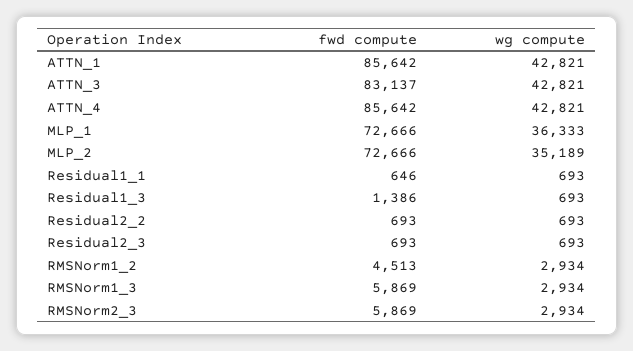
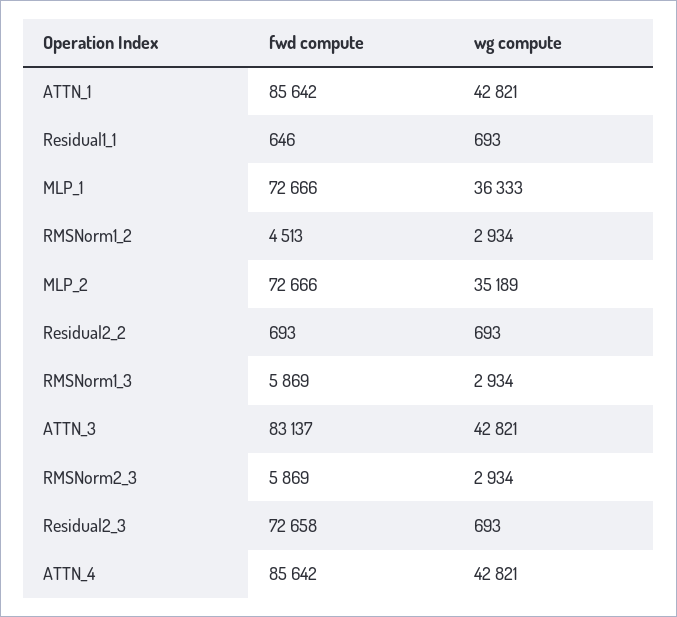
fwd compute, Residual1_3: 1386 -> none
wg compute, Residual1_3: 693 -> none
fwd compute, Residual2_3: 693 -> 72658

